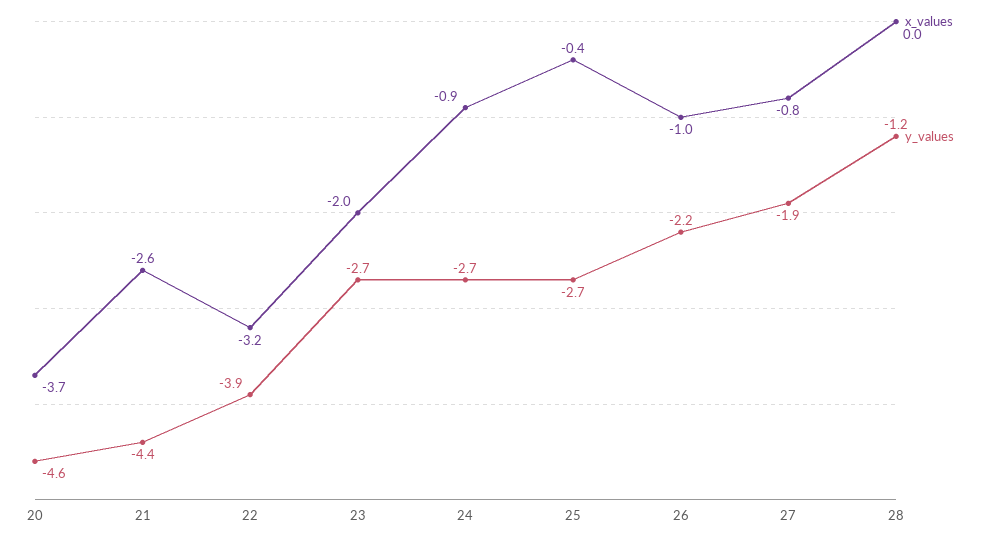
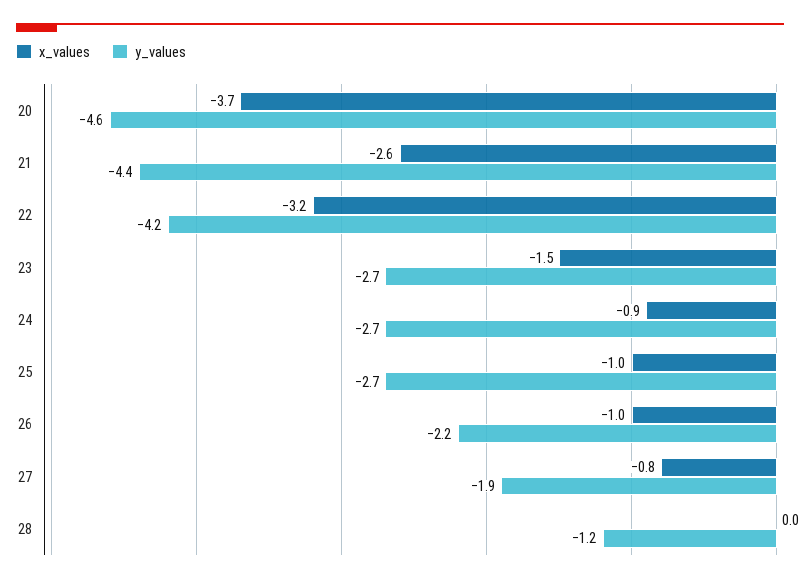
y_values, 22: -3.9 -> -4.2
x_values, 23: -2 -> -1.5
x_values, 25: -0.4 -> -1

